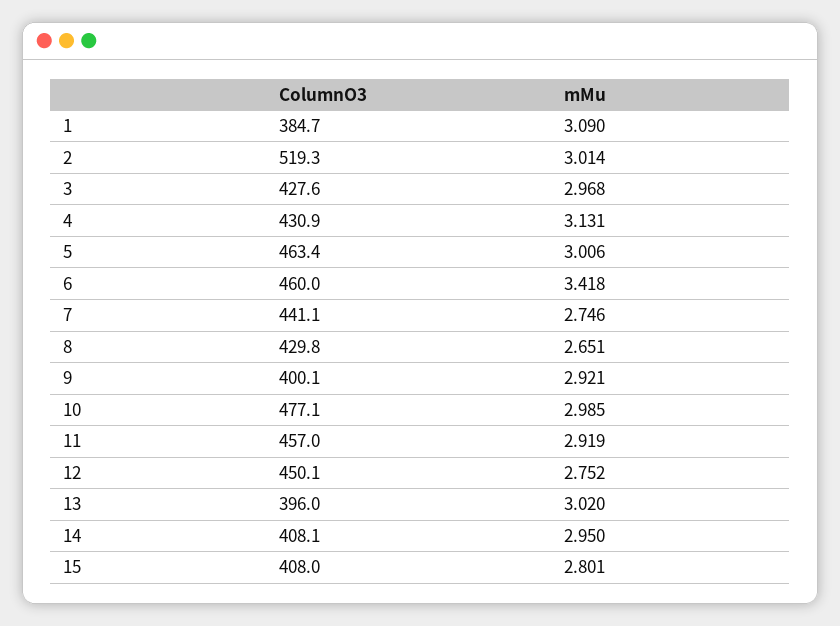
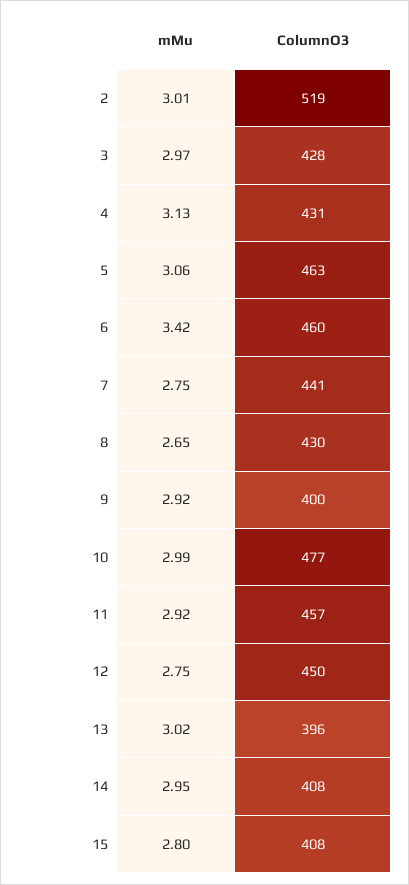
ColumnO3, 1: 384.7 -> none
mMu, 1: 3.09 -> none
mMu, 5: 3.006 -> 3.06

